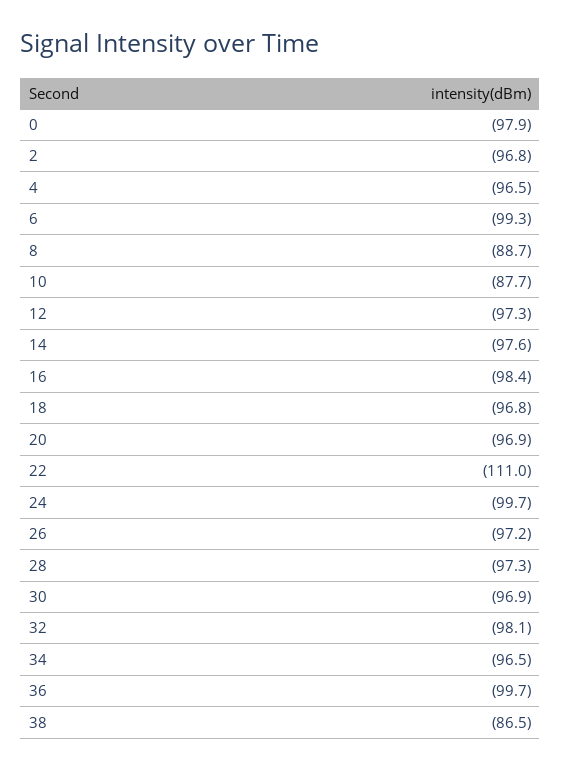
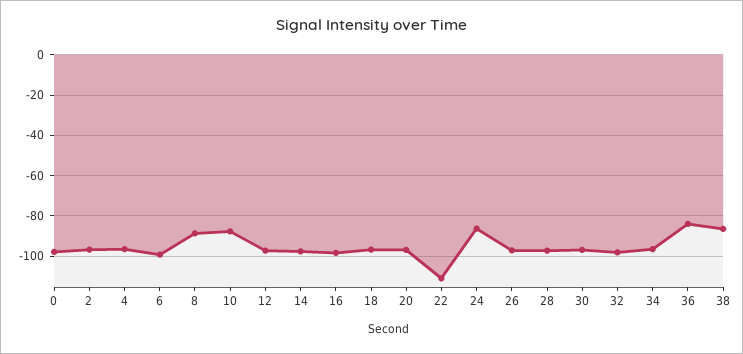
24: -99.7 -> -85
36: -99.7 -> -85

